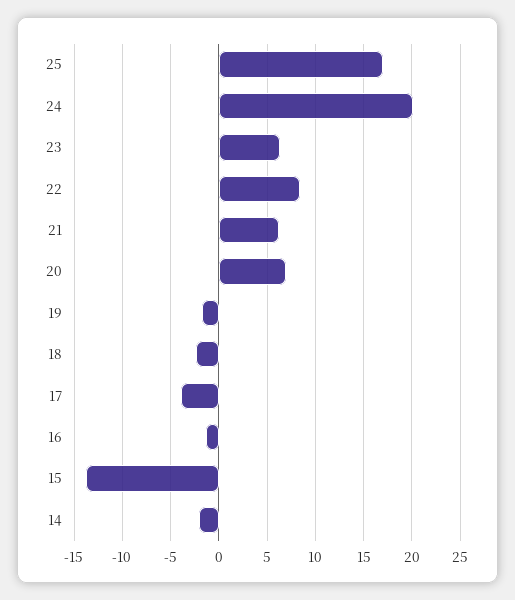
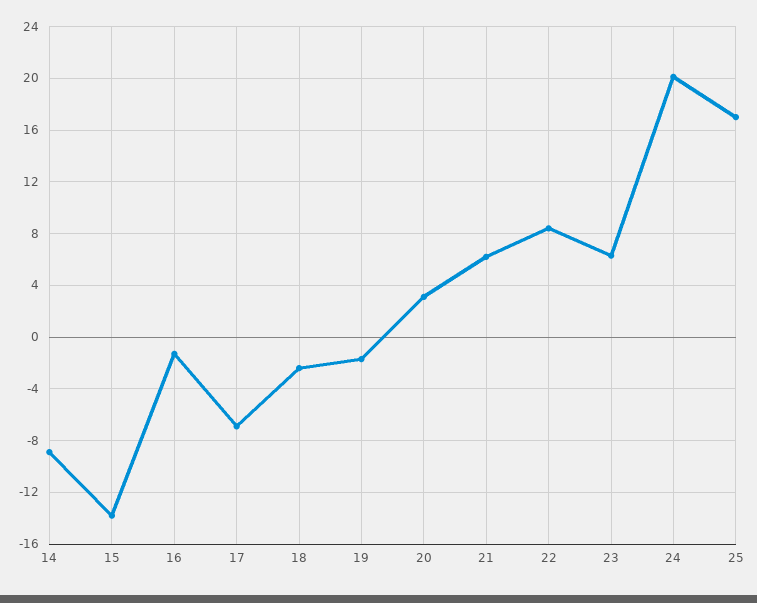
20: 7 -> 3
17: -4 -> -7
14: -2 -> -9

